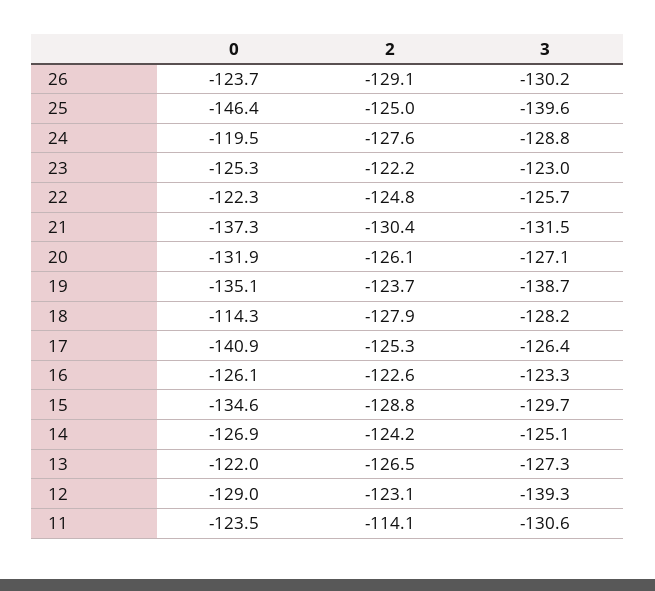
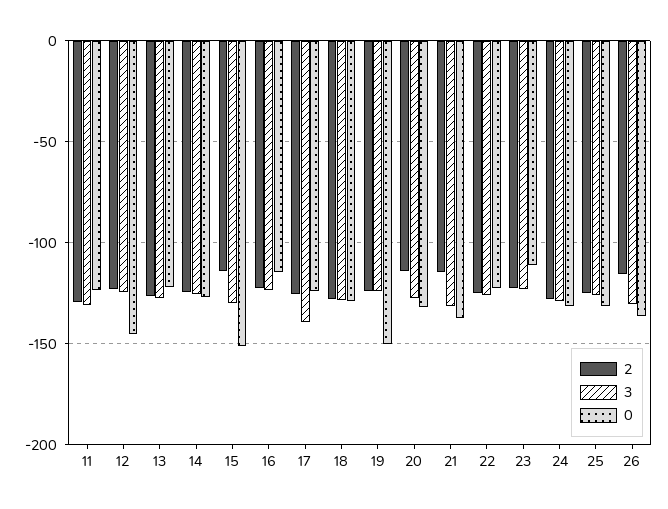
0, 26: -123.7 -> -135
2, 26: -129.1 -> -115
0, 25: -146.4 -> -130
3, 25: -139.6 -> -125
0, 24: -119.5 -> -130
0, 23: -125.3 -> -110
2, 21: -130.4 -> -115
2, 20: -126.1 -> -115
0, 19: -135.1 -> -150
3, 19: -138.7 -> -125
0, 18: -114.3 -> -130
0, 17: -140.9 -> -125
3, 17: -126.4 -> -140
0, 16: -126.1 -> -115
0, 15: -134.6 -> -150
2, 15: -128.8 -> -115
0, 12: -129 -> -145
3, 12: -139.3 -> -125
2, 11: -114.1 -> -130

